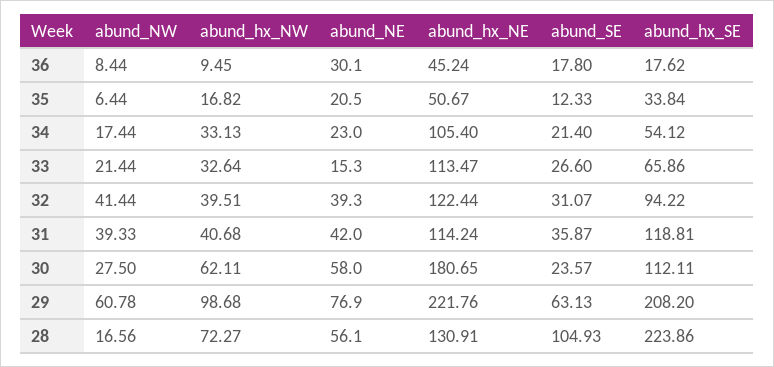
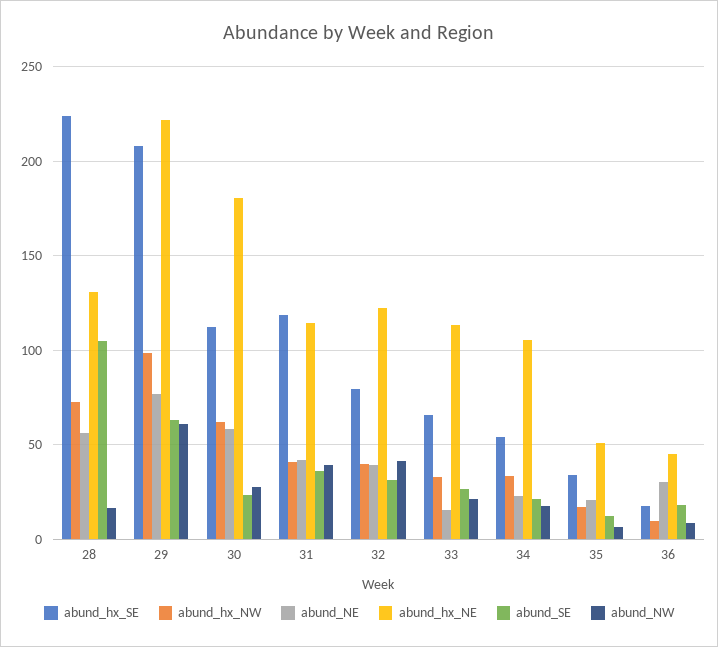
abund_hx_SE, 32: 94.22 -> 80

